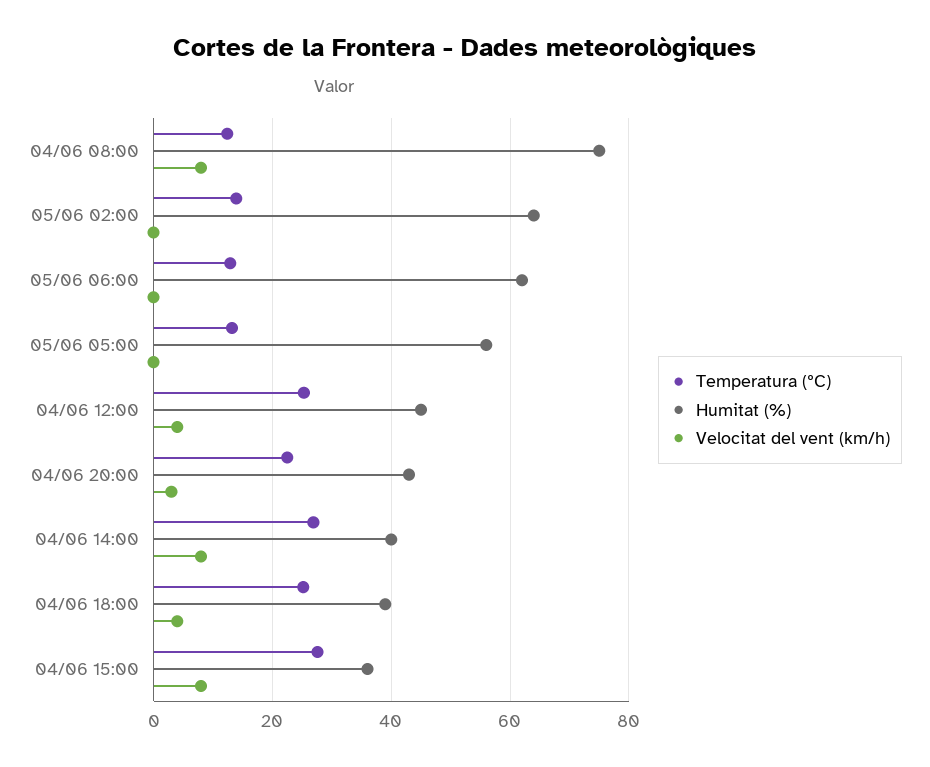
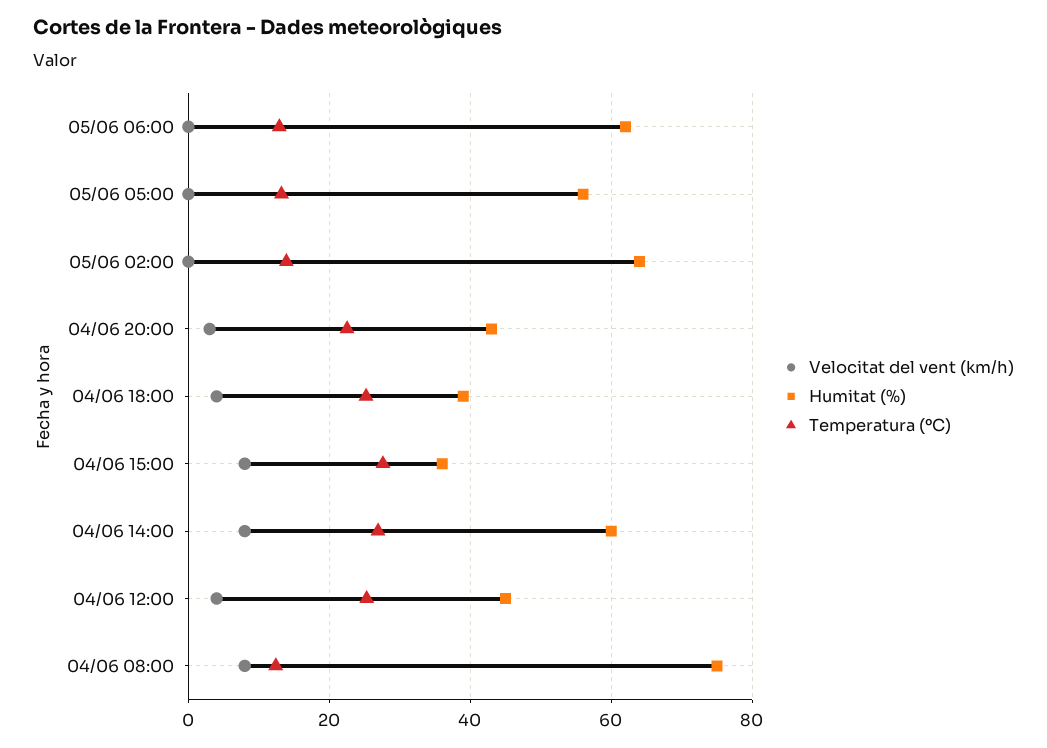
Humitat (%), 04/06 14:00: 40 -> 60

